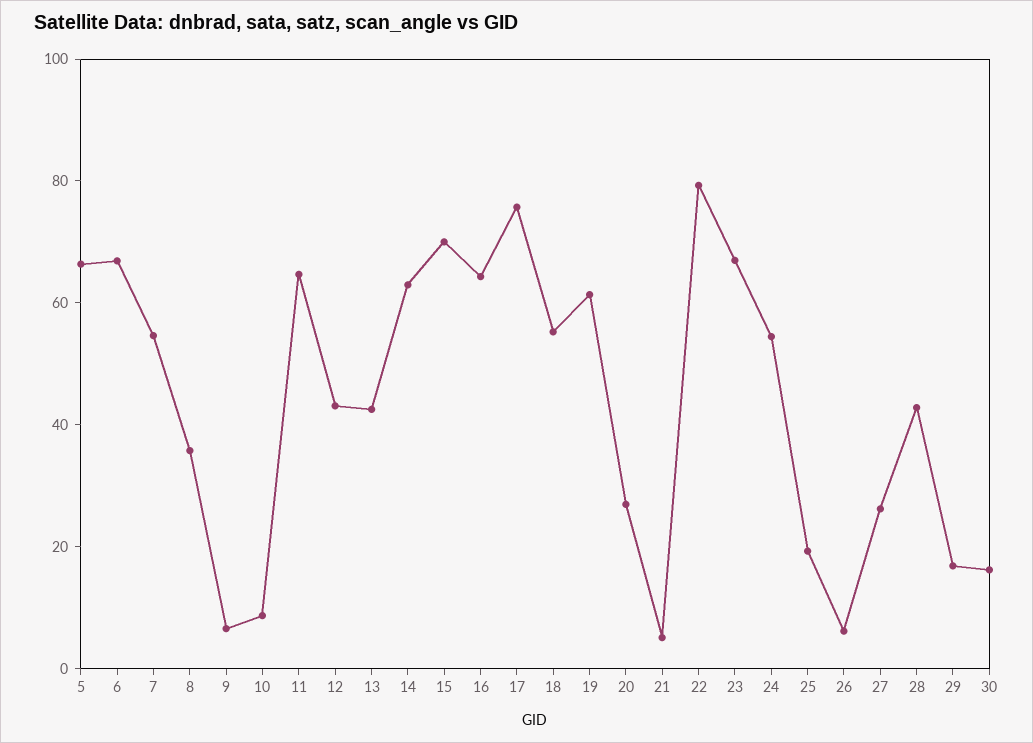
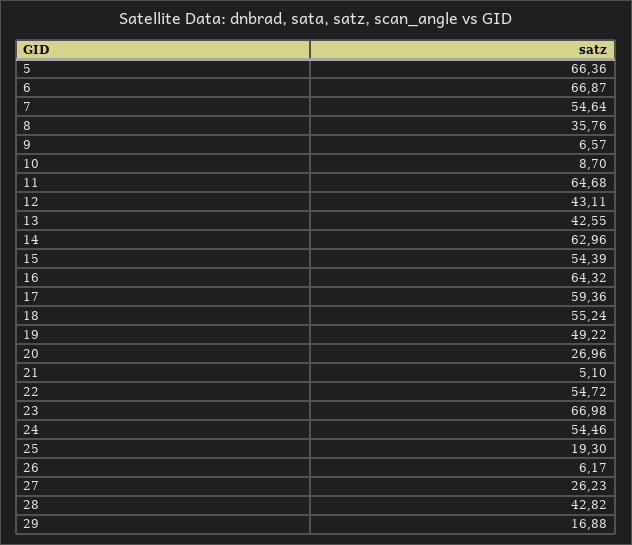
15: 70 -> 54.39
17: 75 -> 59.36
19: 60 -> 49.22
22: 80 -> 54.72
30: 15 -> none

